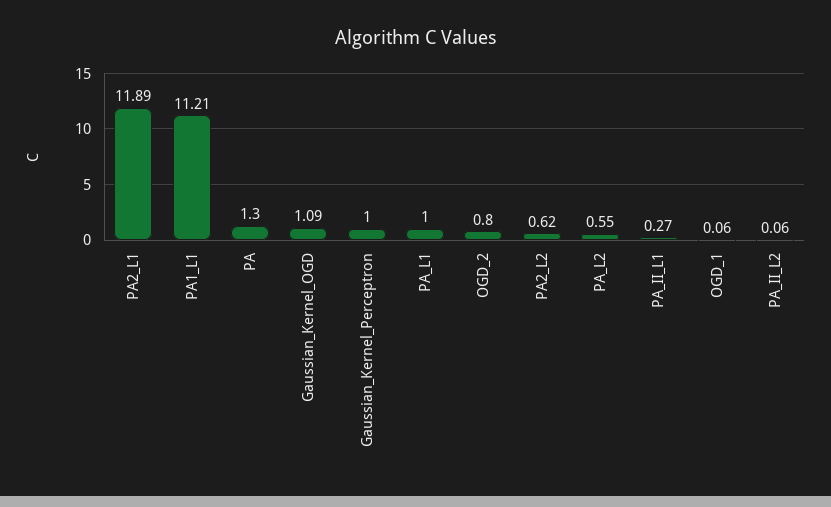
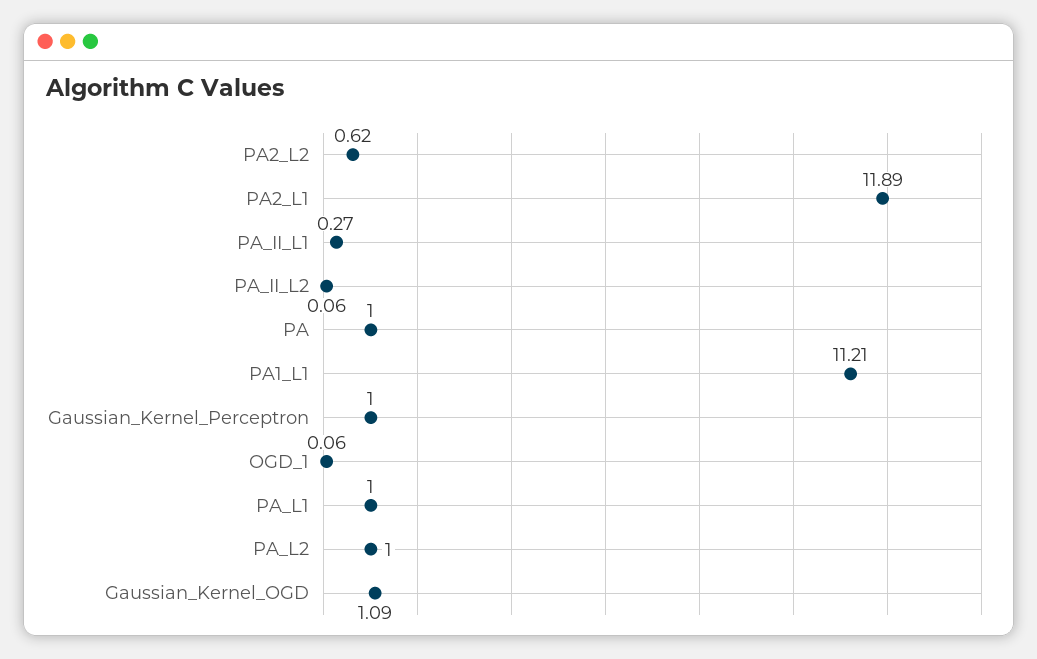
PA: 1.3 -> 1
OGD_2: 0.8 -> none
PA_L2: 0.55 -> 1

